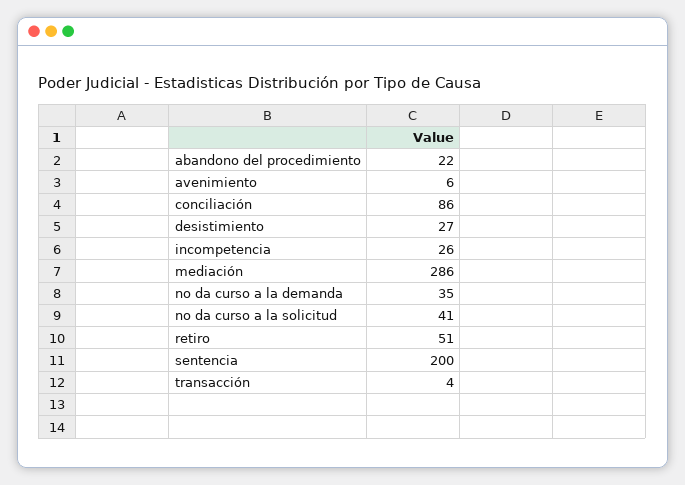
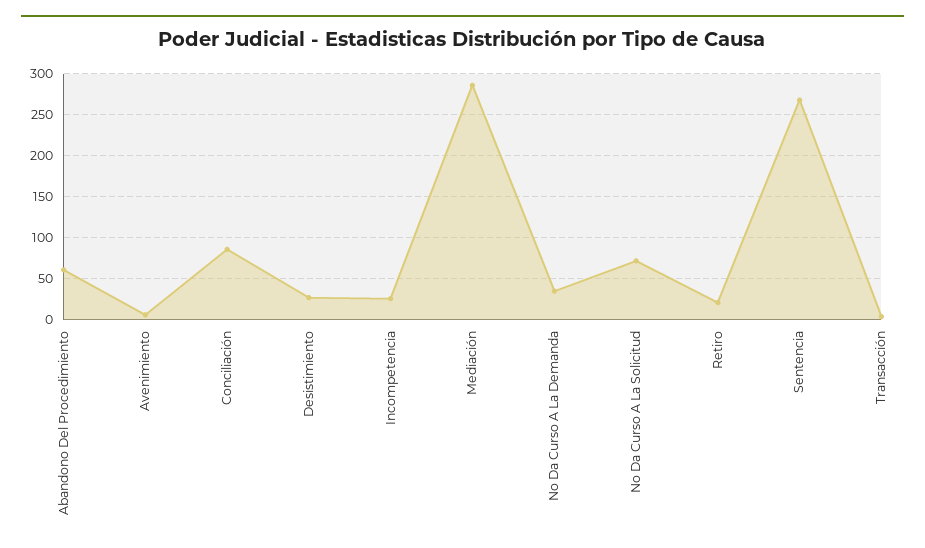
abandono del procedimiento: 22 -> 60
no da curso a la solicitud: 41 -> 70
retiro: 51 -> 20
sentencia: 200 -> 270

